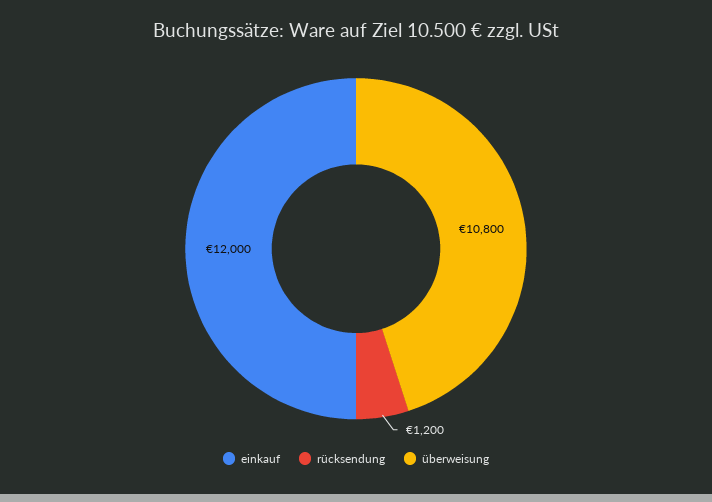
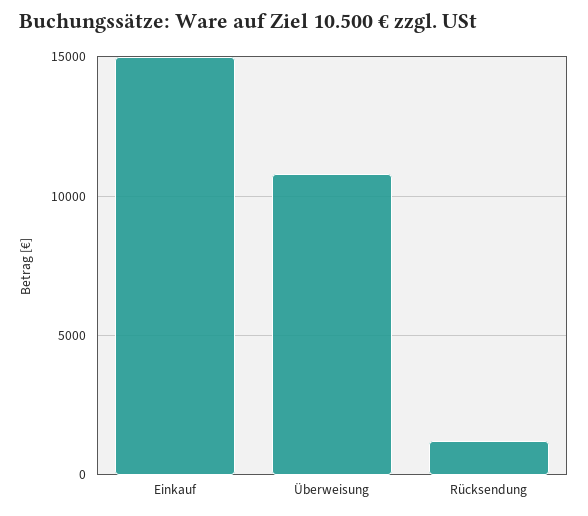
einkauf: 12000 -> 15000

